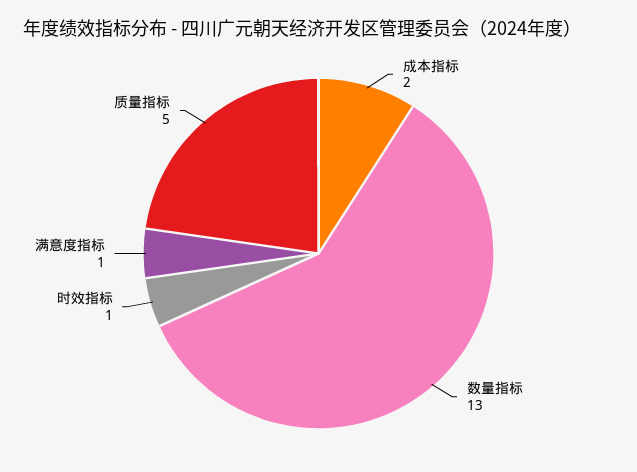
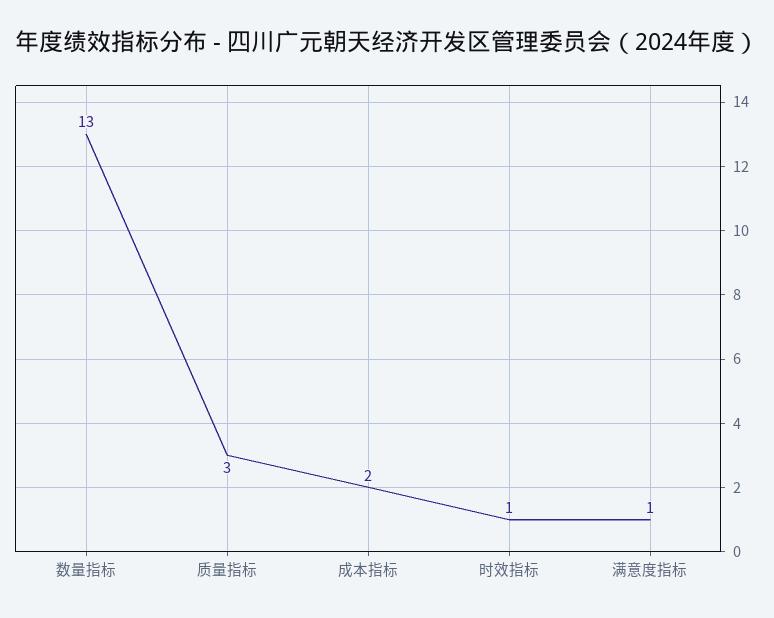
质量指标: 5 -> 3

